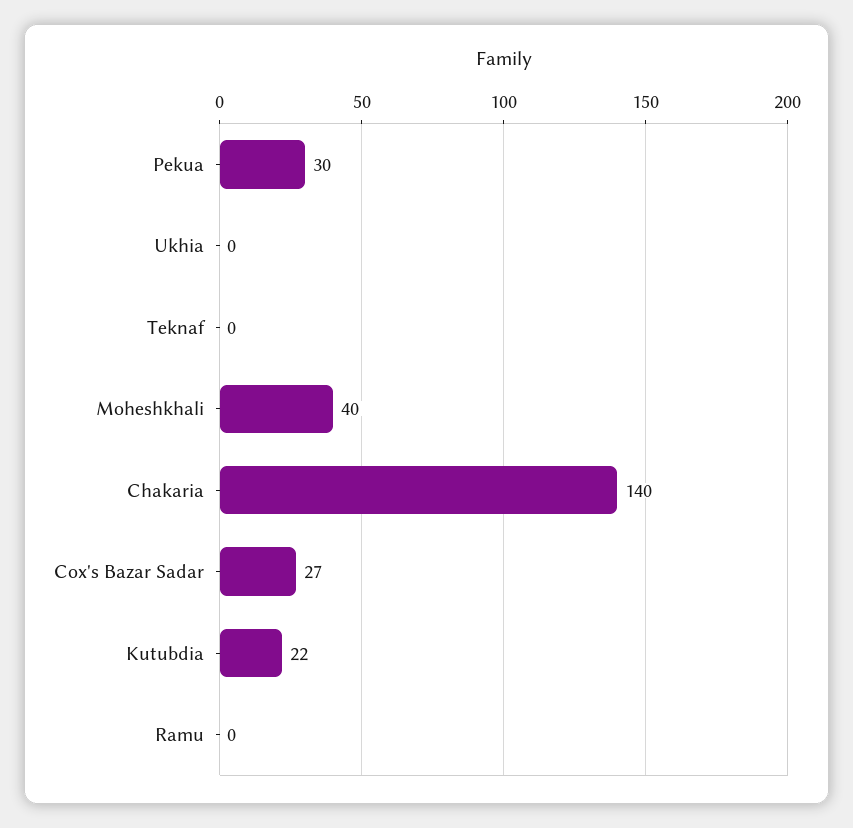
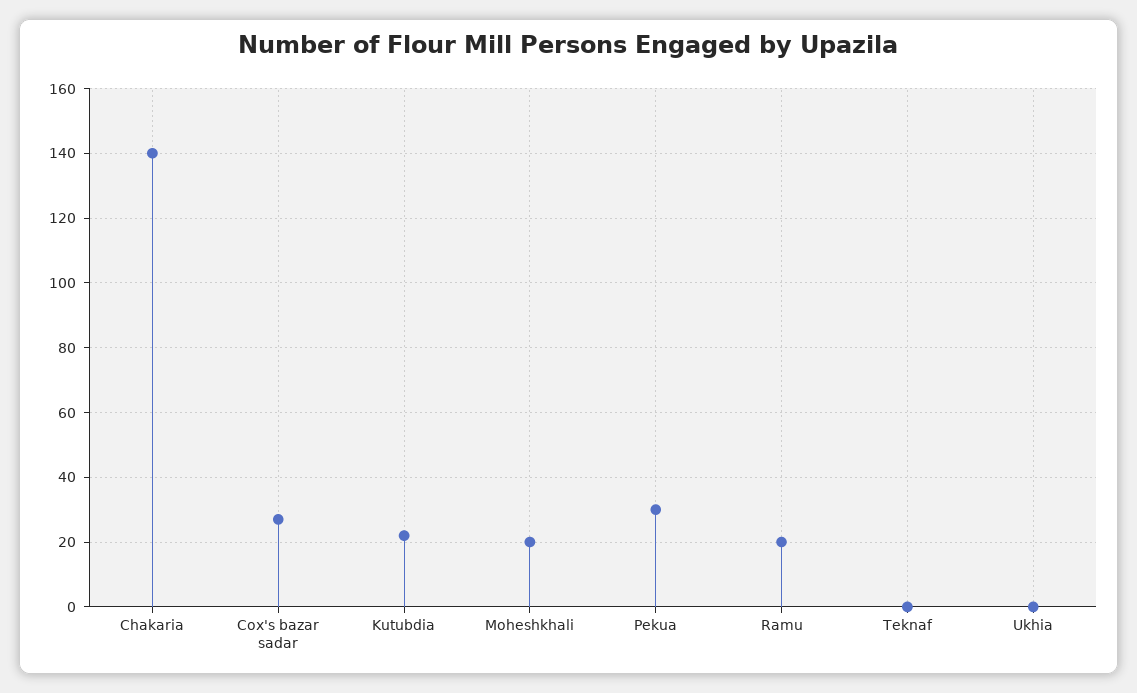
Moheshkhali: 40 -> 20
Ramu: 0 -> 20

